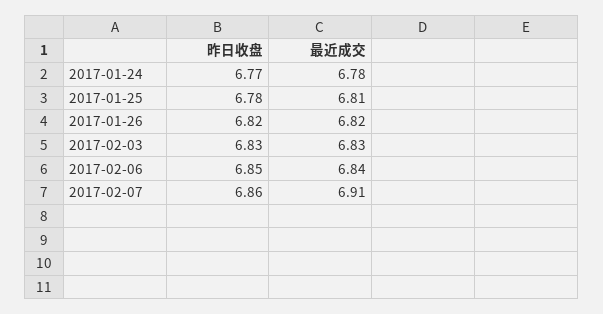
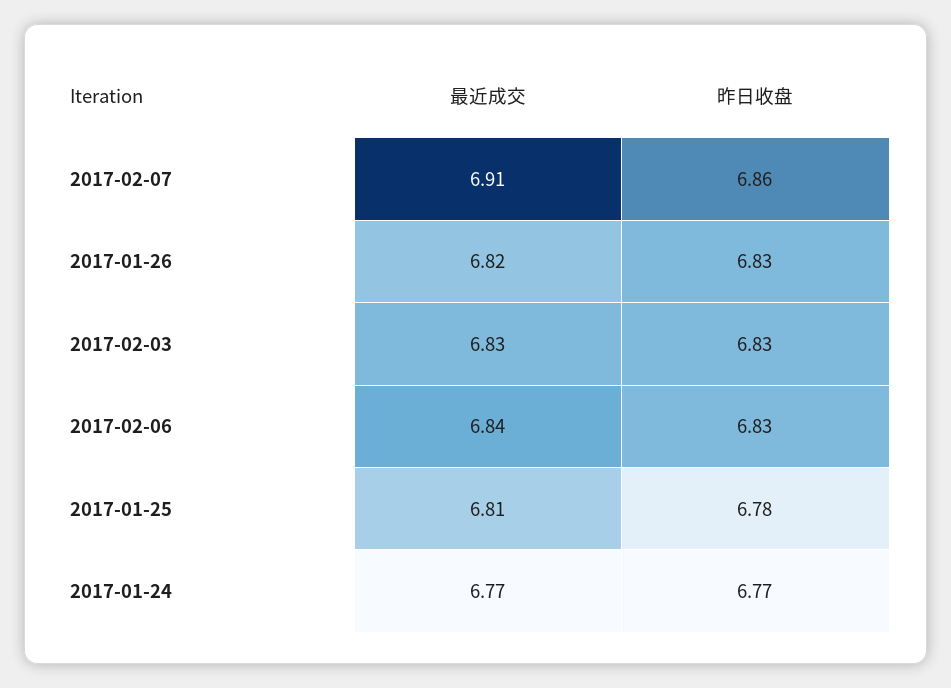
最近成交, 2017-01-24: 6.78 -> 6.77
昨日收盘, 2017-01-26: 6.82 -> 6.83
昨日收盘, 2017-02-06: 6.85 -> 6.83

